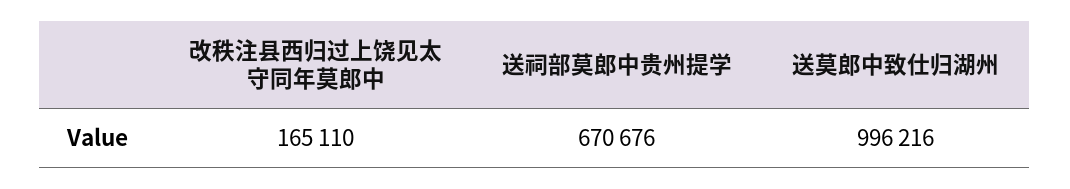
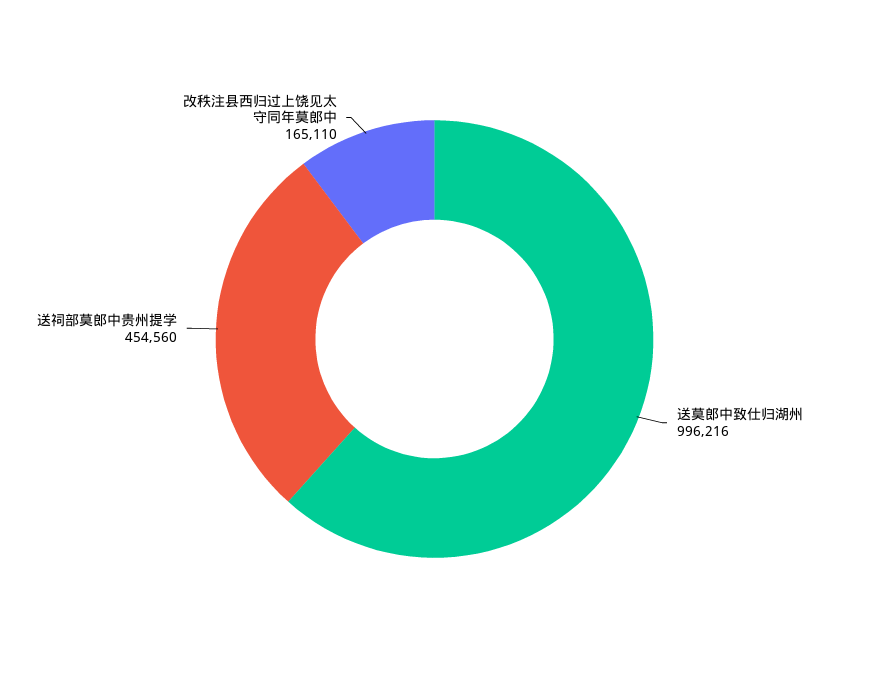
送祠部莫郎中贵州提学: 670676 -> 454560

